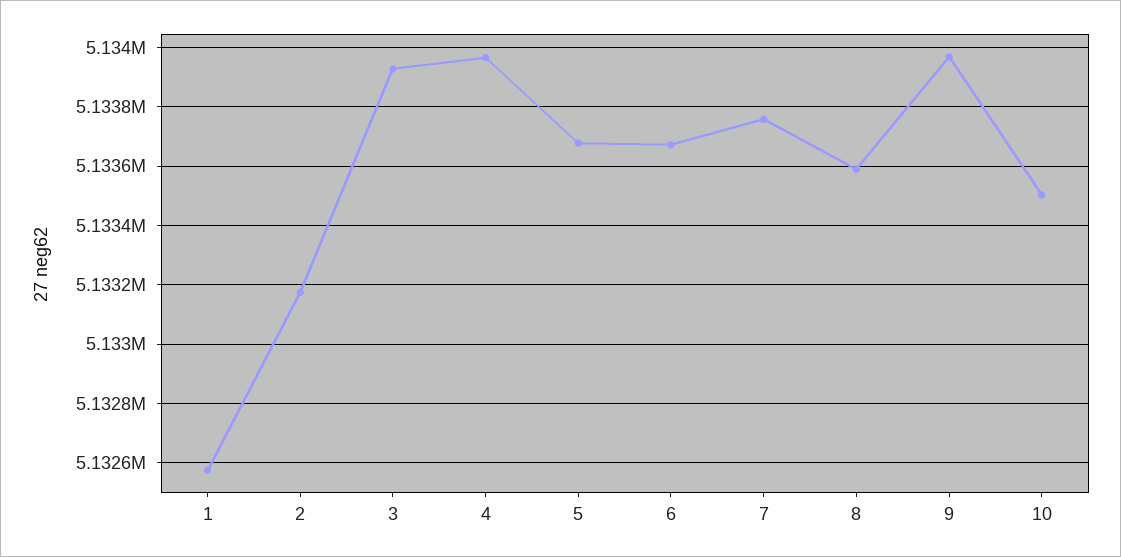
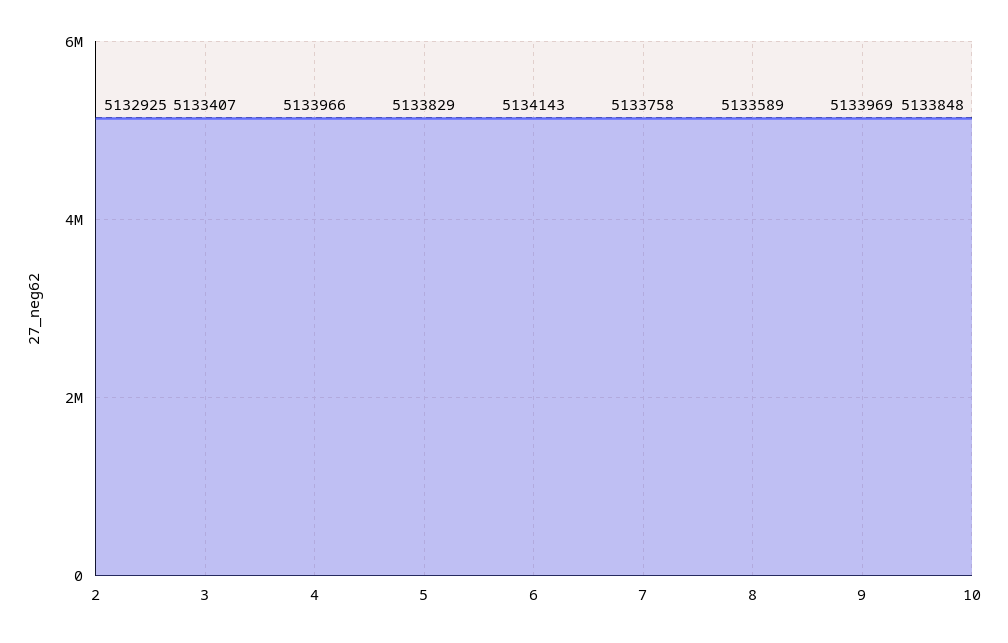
1: 5132575 -> none
2: 5133175 -> 5132925
3: 5133925 -> 5133407
5: 5133675 -> 5133829
6: 5133675 -> 5134143
10: 5133500 -> 5133848

